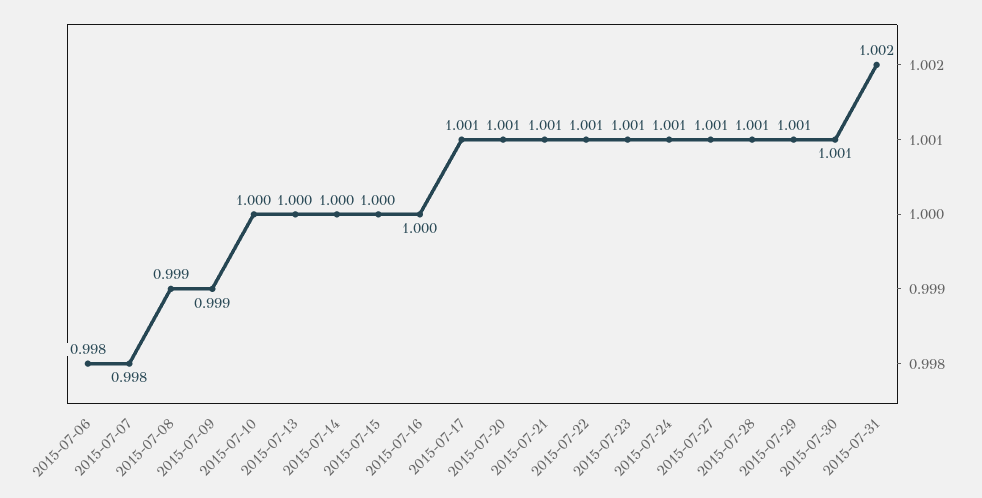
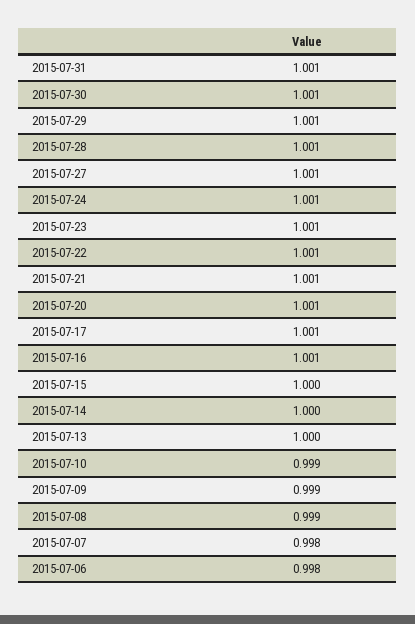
2015-07-10: 1 -> 0.999
2015-07-16: 1 -> 1.001
2015-07-31: 1.002 -> 1.001

